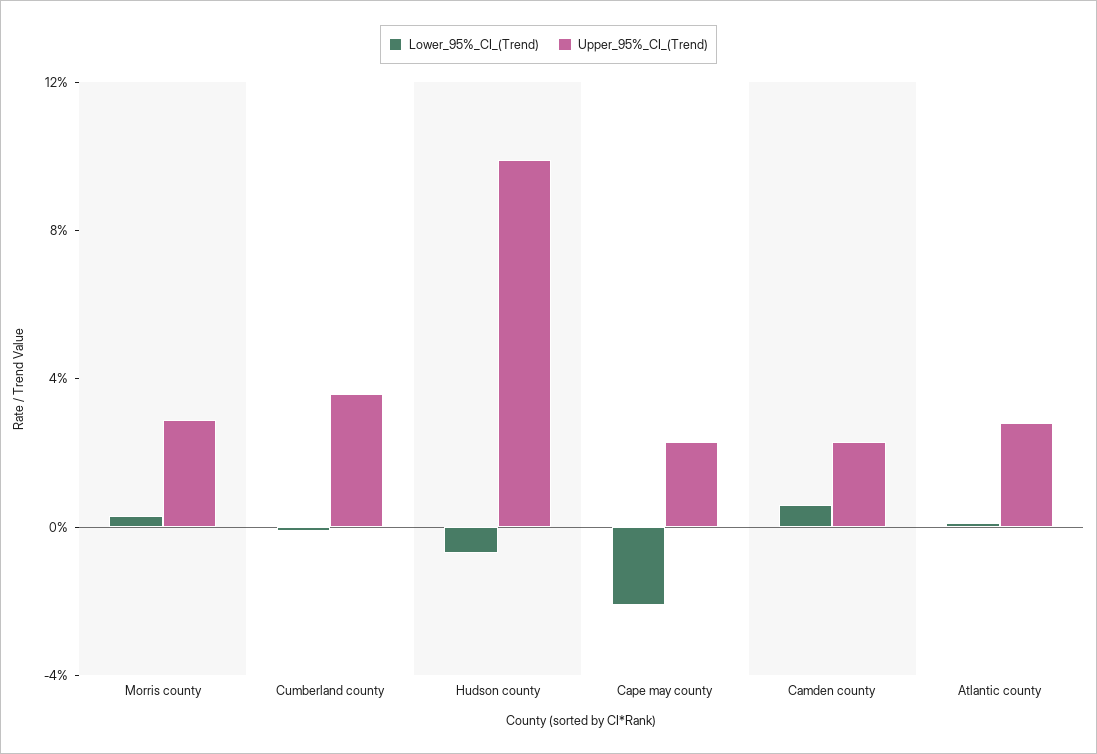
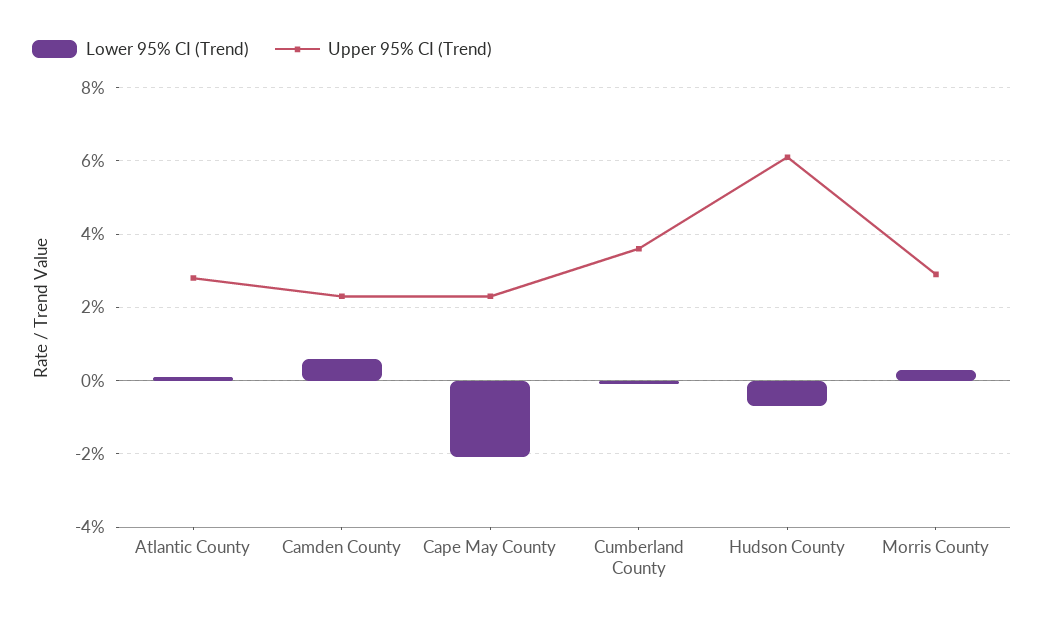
Upper_95%_CI_(Trend), Hudson county: 10 -> 6

